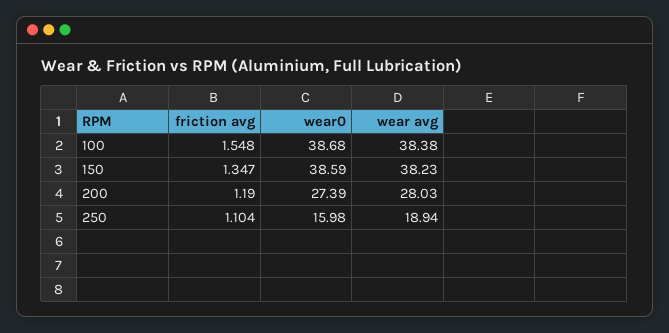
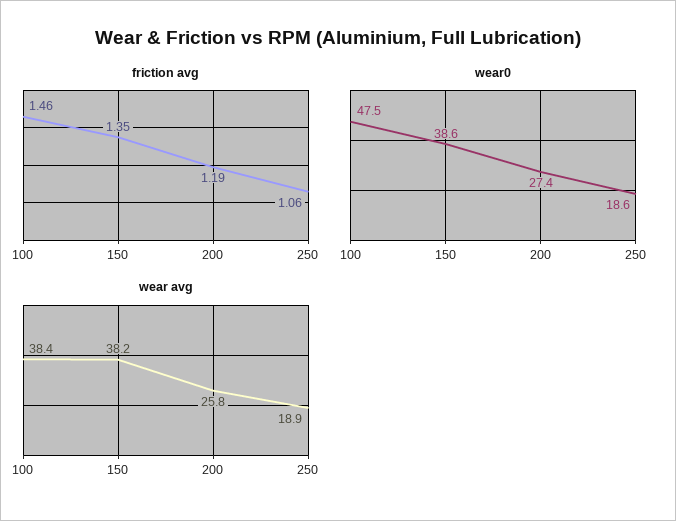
friction avg, 100: 1.548 -> 1.46
wear0, 100: 38.68 -> 47.5
wear avg, 200: 28.03 -> 25.8
friction avg, 250: 1.104 -> 1.06
wear0, 250: 15.98 -> 18.6

